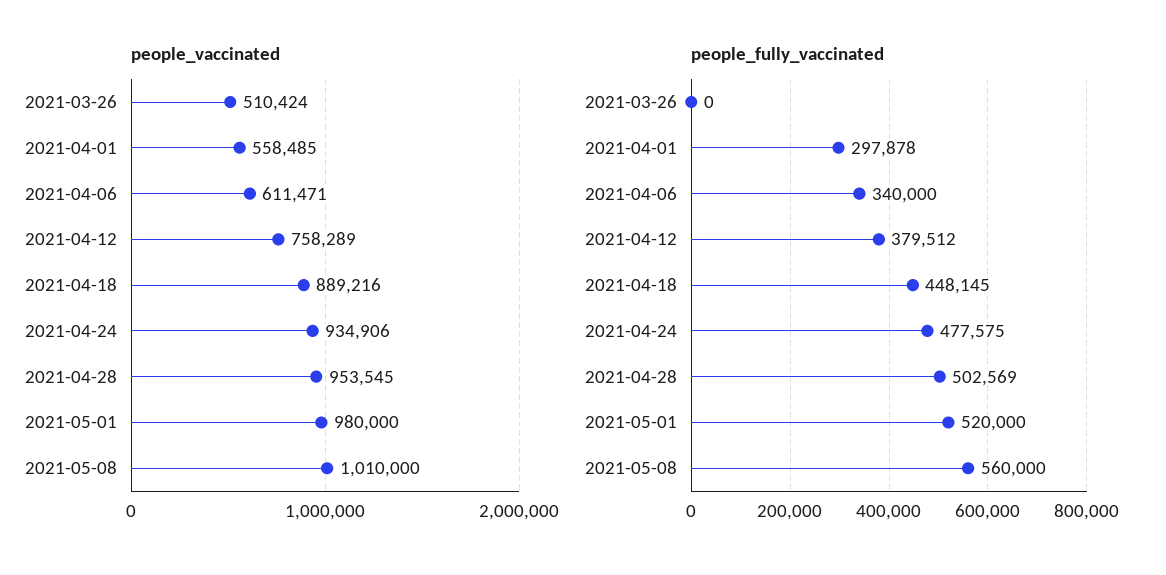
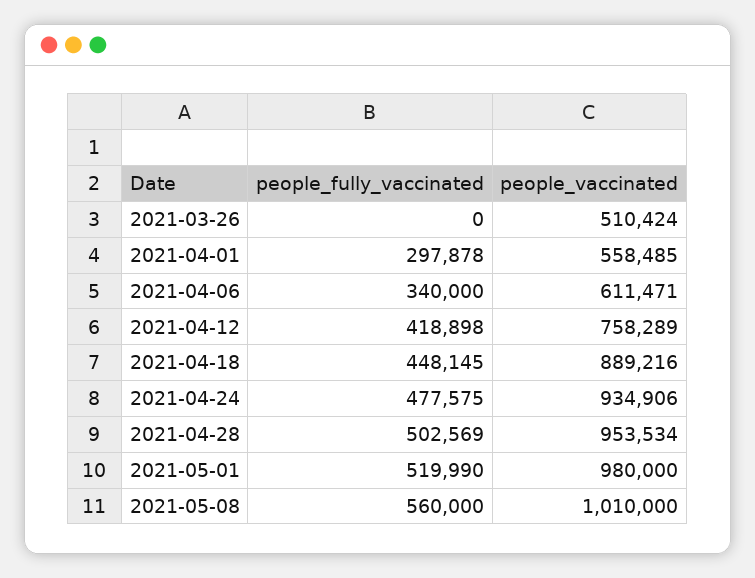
people_vaccinated, 2021-04-28: 953545 -> 953534
people_fully_vaccinated, 2021-04-12: 379512 -> 418898
people_fully_vaccinated, 2021-05-01: 520000 -> 519990

